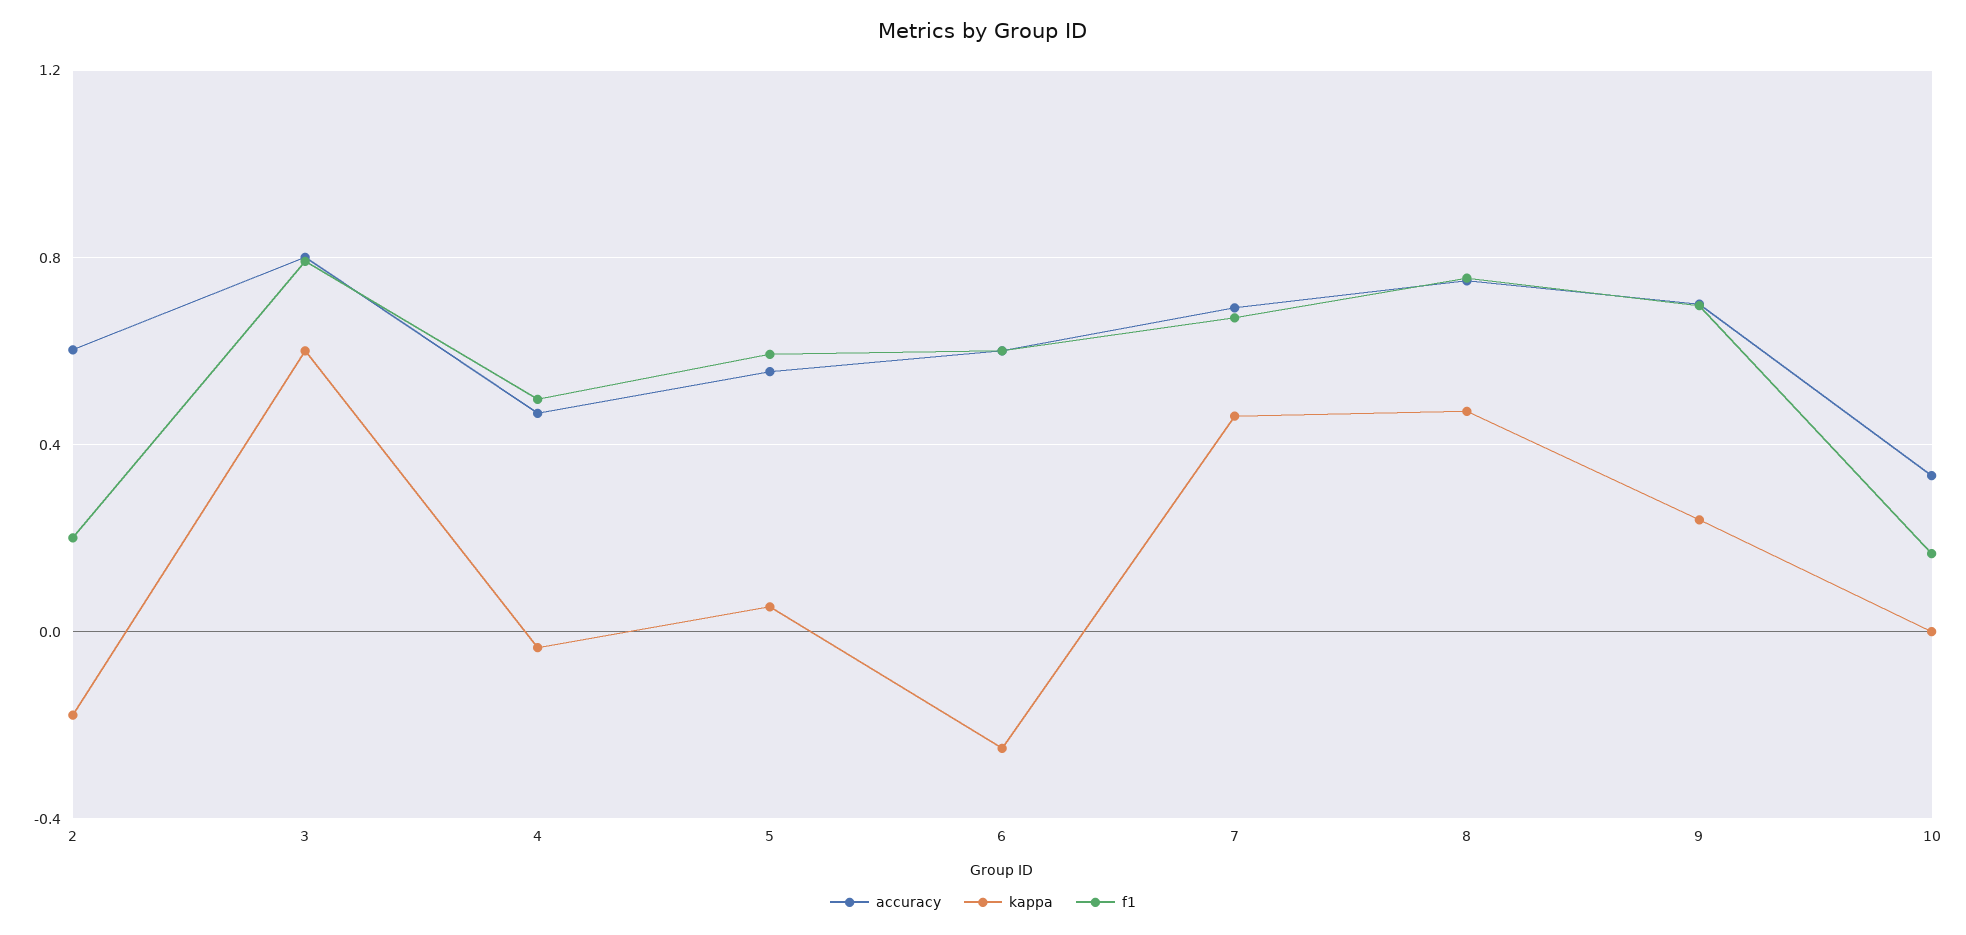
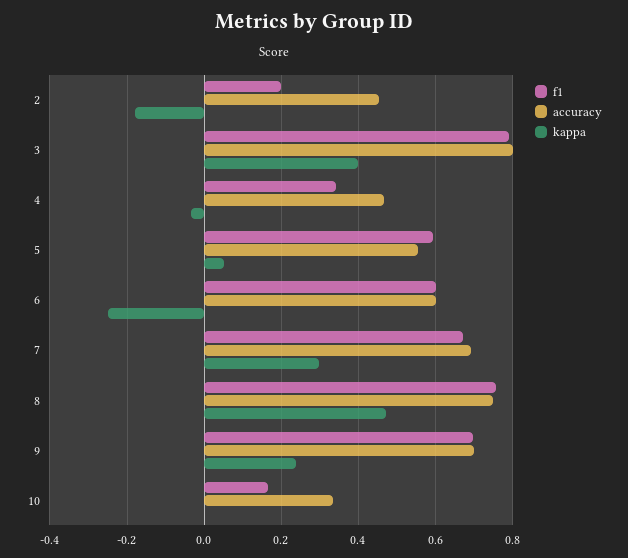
accuracy, 2: 0.6 -> 0.46
kappa, 3: 0.6 -> 0.4
f1, 4: 0.5 -> 0.34
kappa, 7: 0.45 -> 0.3

